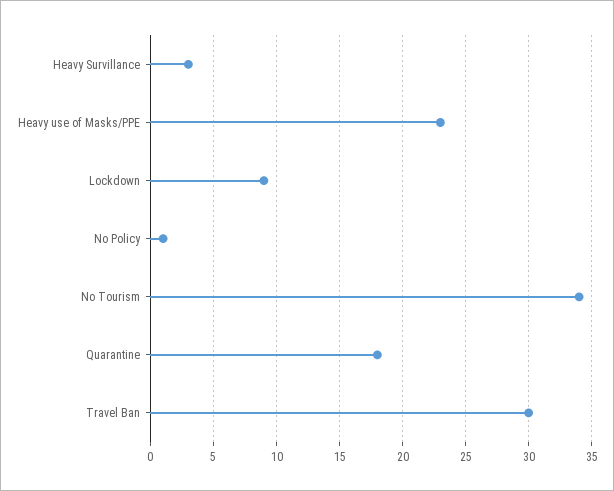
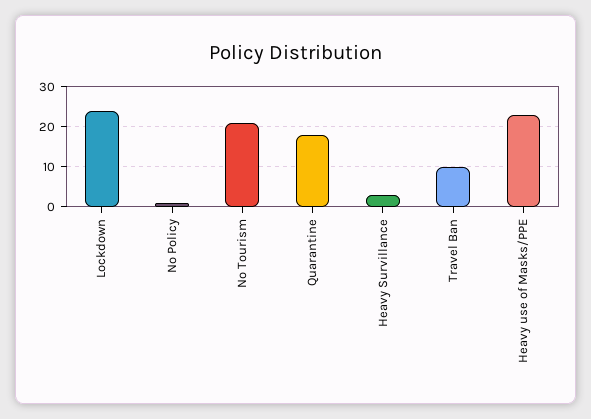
Lockdown: 9 -> 25
No Tourism: 34 -> 20
Travel Ban: 30 -> 10

